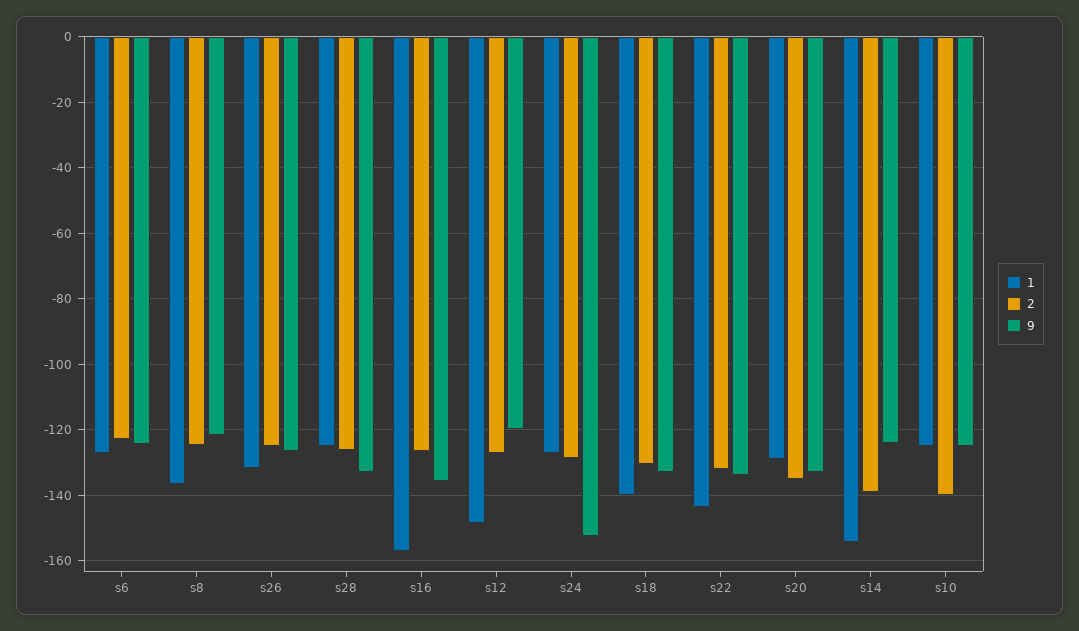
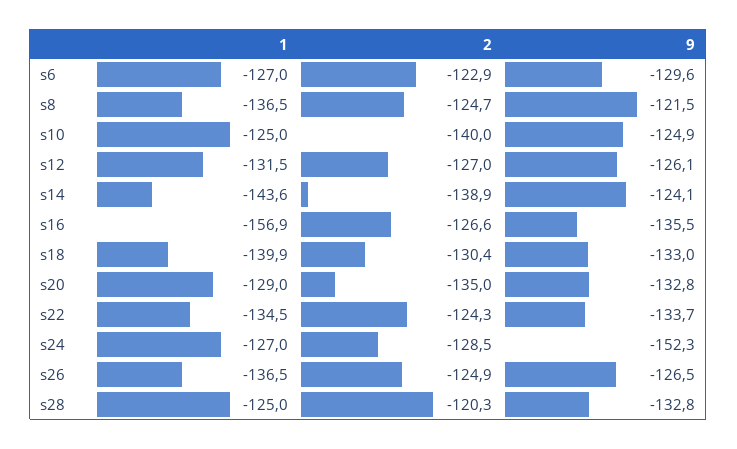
9, s6: -124 -> -129.6
1, s26: -132 -> -136.5
2, s28: -126 -> -120.3
1, s12: -148 -> -131.5
9, s12: -120 -> -126.1
1, s22: -144 -> -134.5
2, s22: -132 -> -124.3
1, s14: -154 -> -143.6

